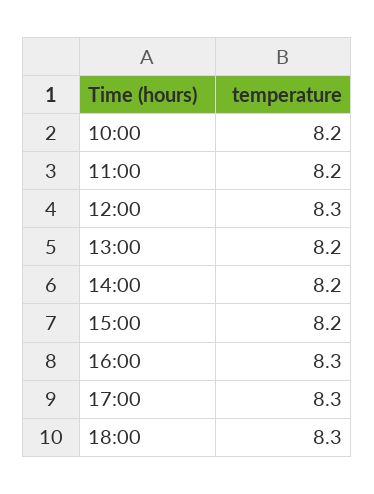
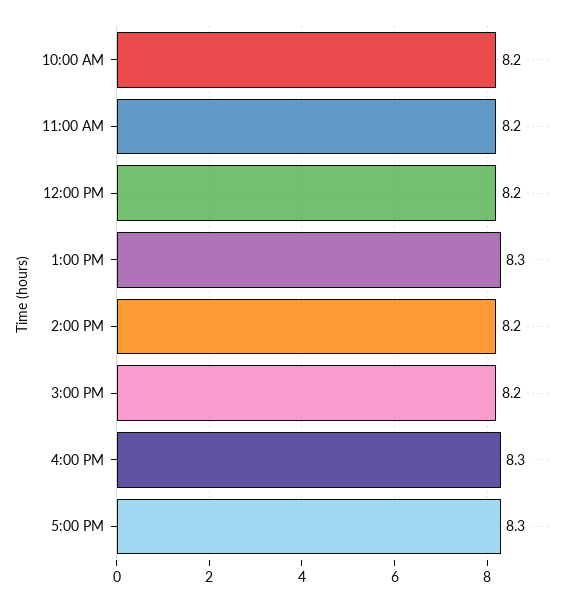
12:00: 8.3 -> 8.2
13:00: 8.2 -> 8.3
18:00: 8.3 -> none

